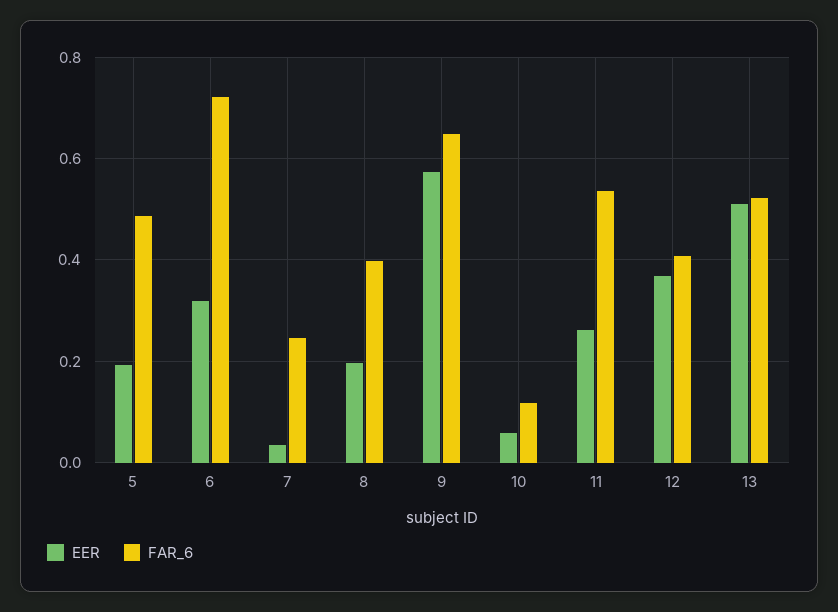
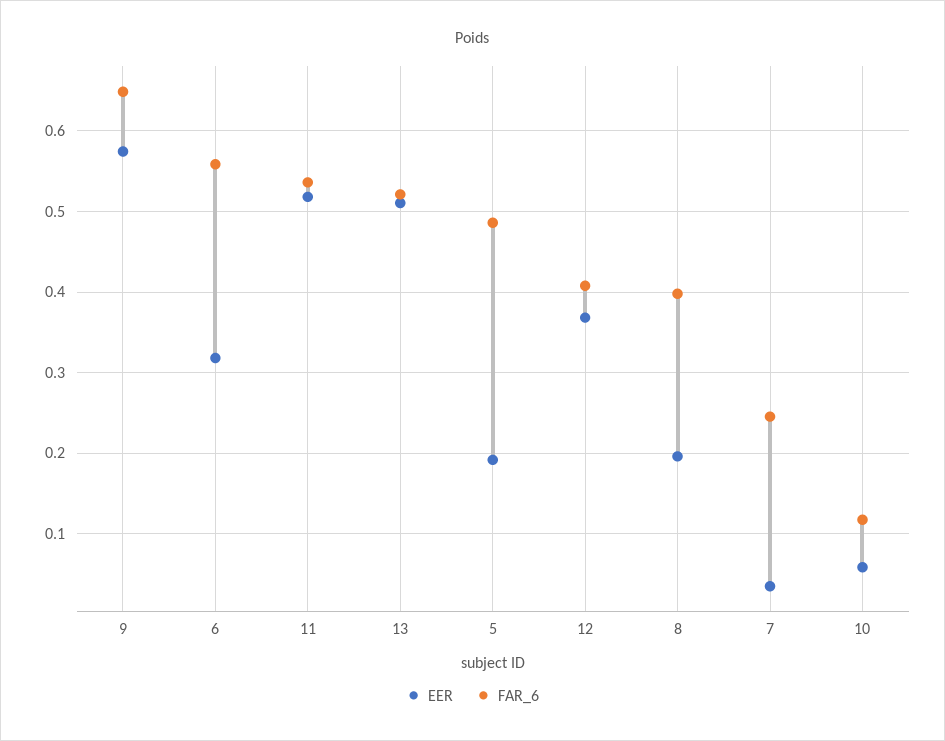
FAR_6, 6: 0.72 -> 0.56
EER, 11: 0.26 -> 0.52

